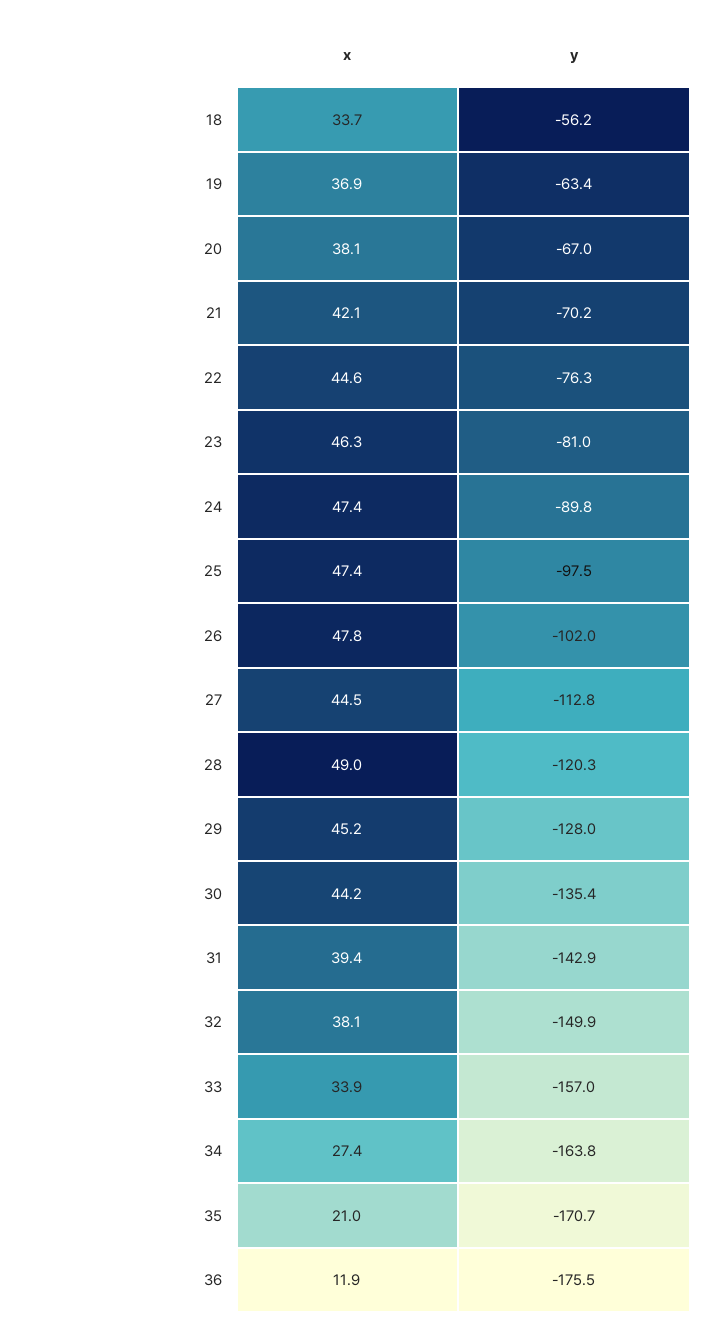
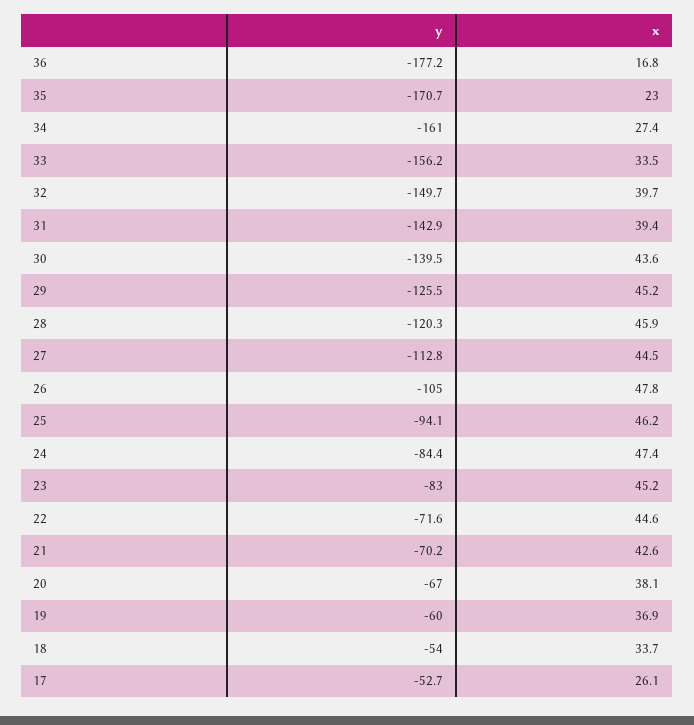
y, 18: -56.2 -> -54
y, 19: -63.4 -> -60
x, 21: 42.1 -> 42.6
y, 22: -76.3 -> -71.6
x, 23: 46.3 -> 45.2
y, 23: -81 -> -83
y, 24: -89.8 -> -84.4
x, 25: 47.4 -> 46.2
y, 25: -97.5 -> -94.1
y, 26: -102 -> -105
x, 28: 49 -> 45.9
y, 29: -128 -> -125.5
x, 30: 44.2 -> 43.6
y, 30: -135.4 -> -139.5
x, 32: 38.1 -> 39.7
y, 32: -149.9 -> -149.7
x, 33: 33.9 -> 33.5
y, 33: -157 -> -156.2
y, 34: -163.8 -> -161
x, 35: 21 -> 23
x, 36: 11.9 -> 16.8
y, 36: -175.5 -> -177.2
y, 17: none -> -52.7
x, 17: none -> 26.1

